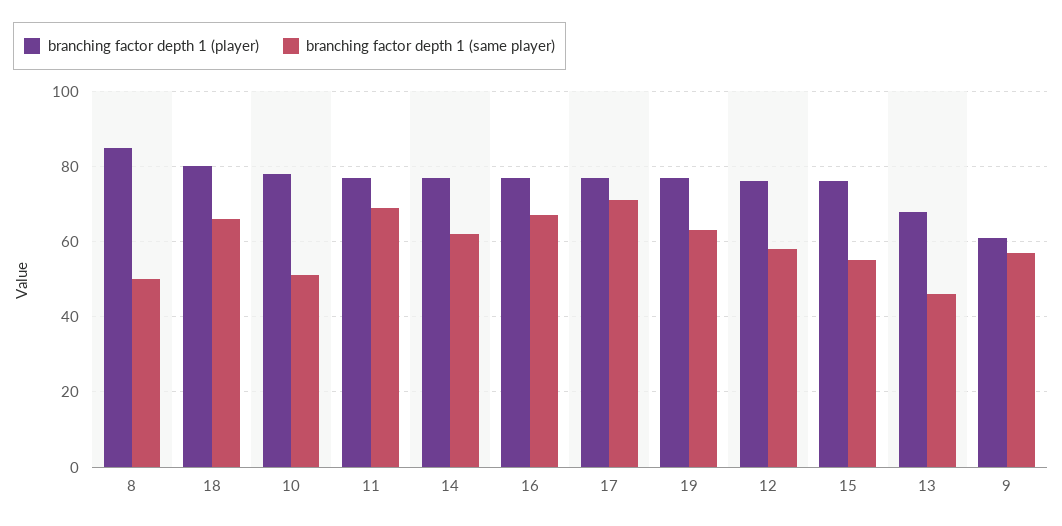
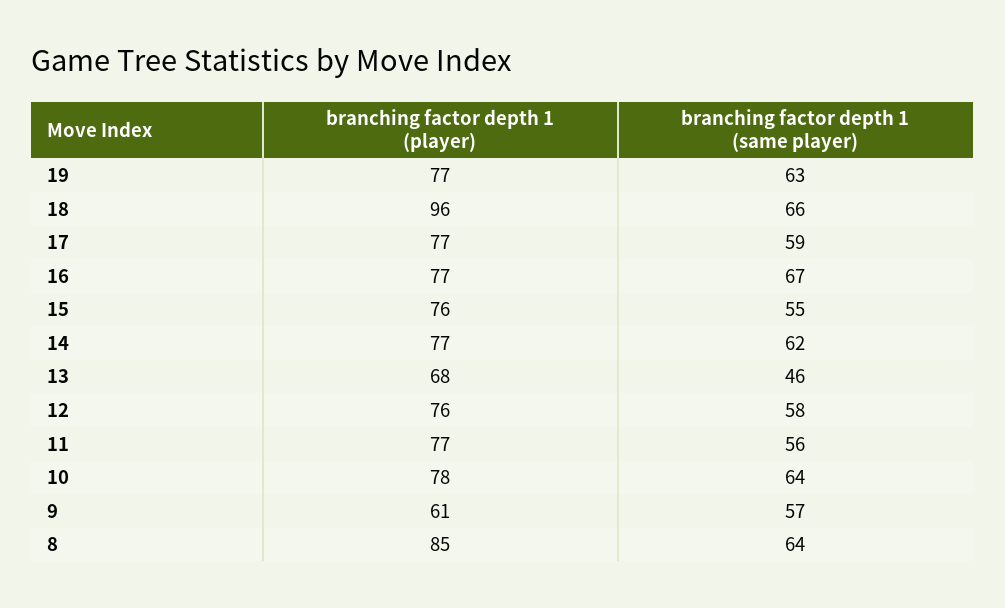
branching factor depth 1 (same player), 8: 50 -> 64
branching factor depth 1 (player), 18: 80 -> 96
branching factor depth 1 (same player), 10: 50 -> 64
branching factor depth 1 (same player), 11: 70 -> 56
branching factor depth 1 (same player), 17: 70 -> 59

